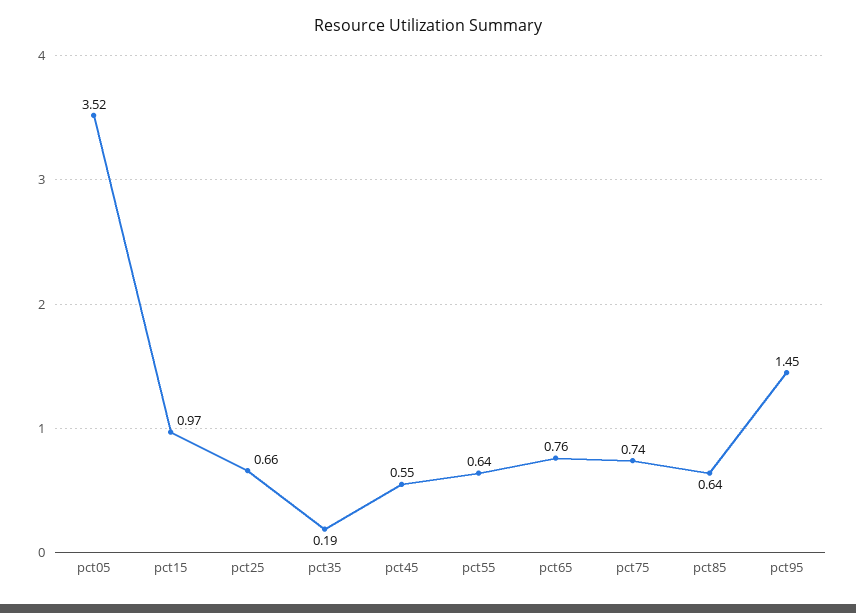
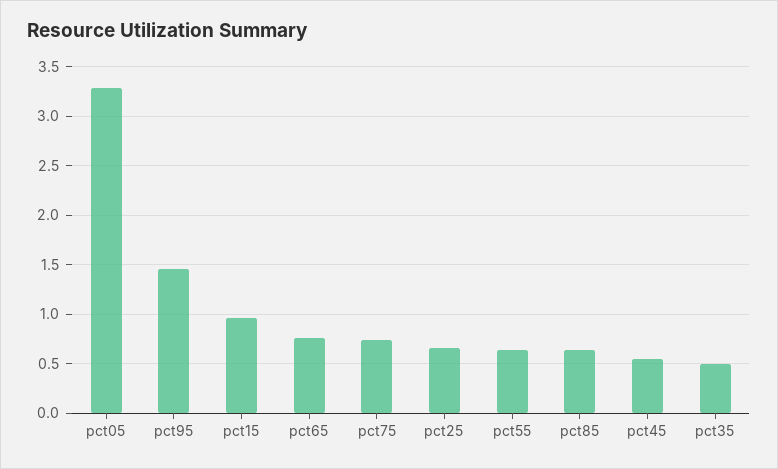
pct05: 3.52 -> 3.3
pct35: 0.19 -> 0.5

